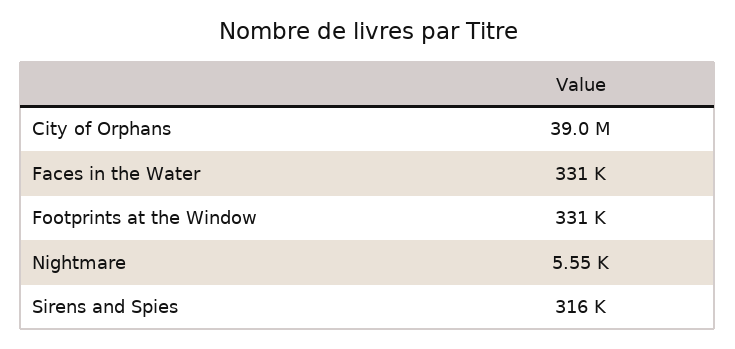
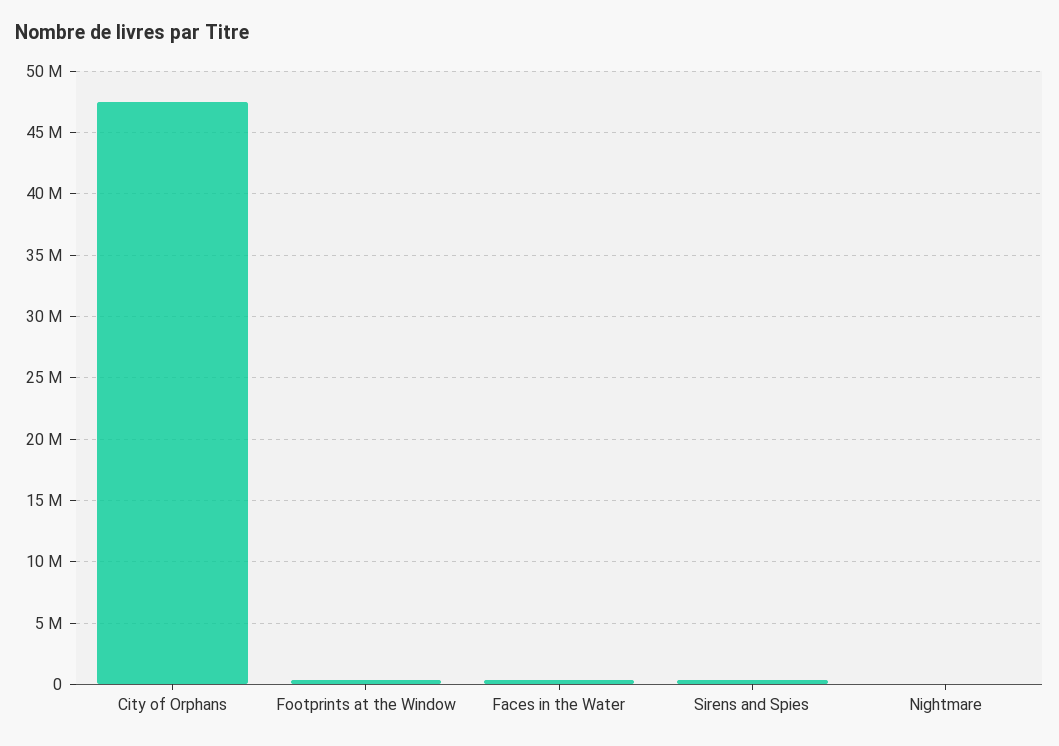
City of Orphans: 39000000 -> 47500000

